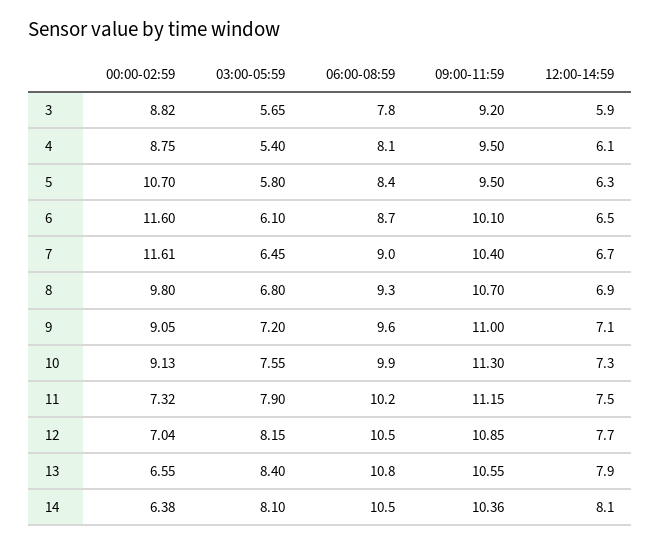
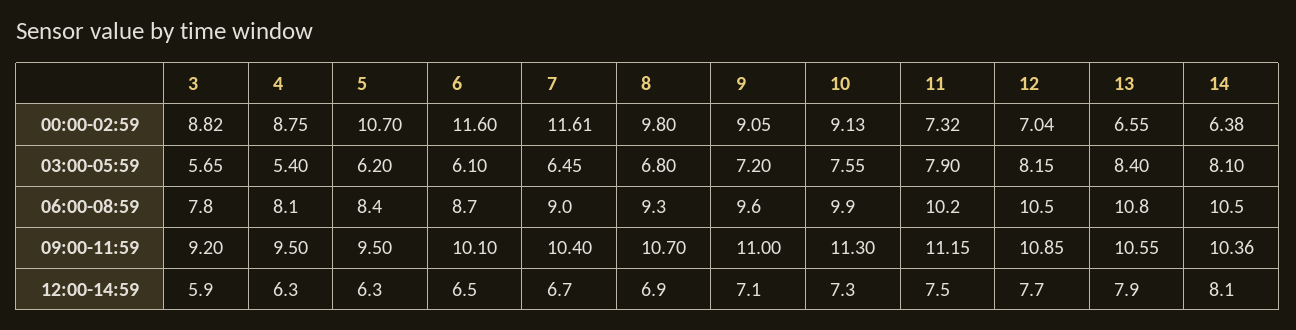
12:00-14:59, 4: 6.1 -> 6.3
03:00-05:59, 5: 5.8 -> 6.2

